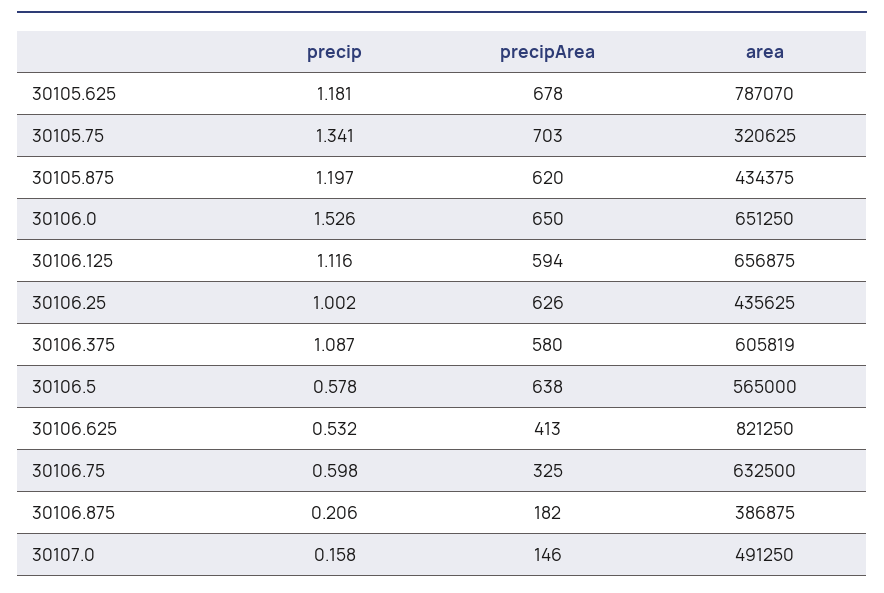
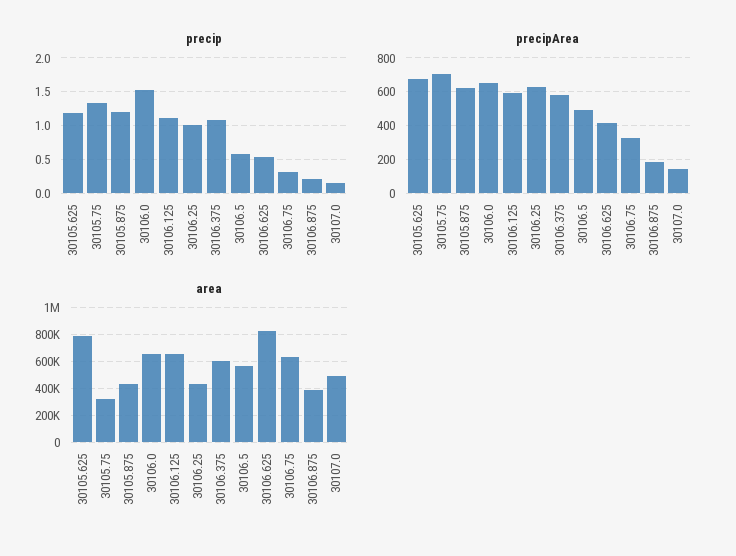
precipArea, 30106.5: 638 -> 500
precip, 30106.75: 0.598 -> 0.3

